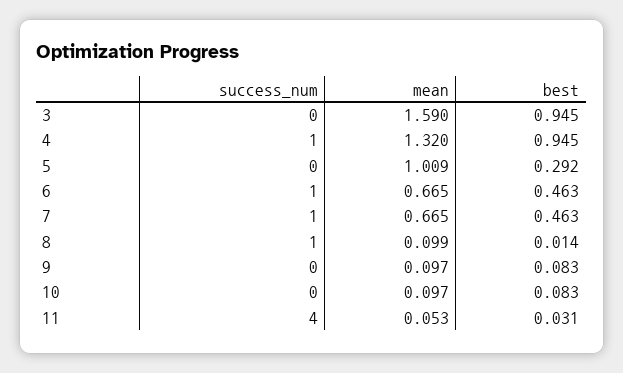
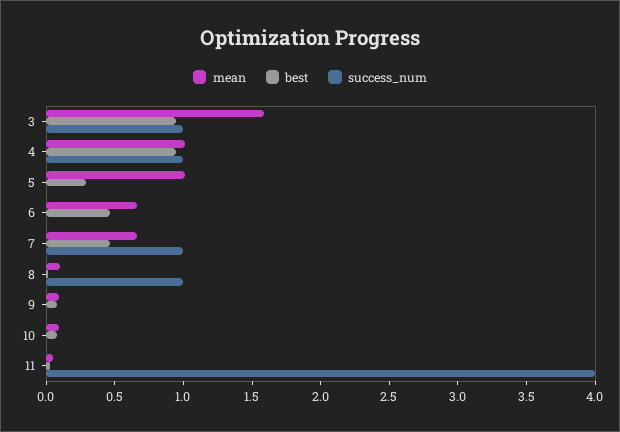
success_num, 3: 0 -> 1
mean, 4: 1.32 -> 1
success_num, 6: 1 -> 0

